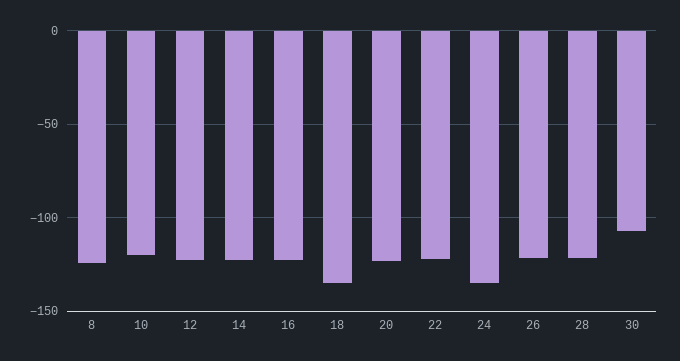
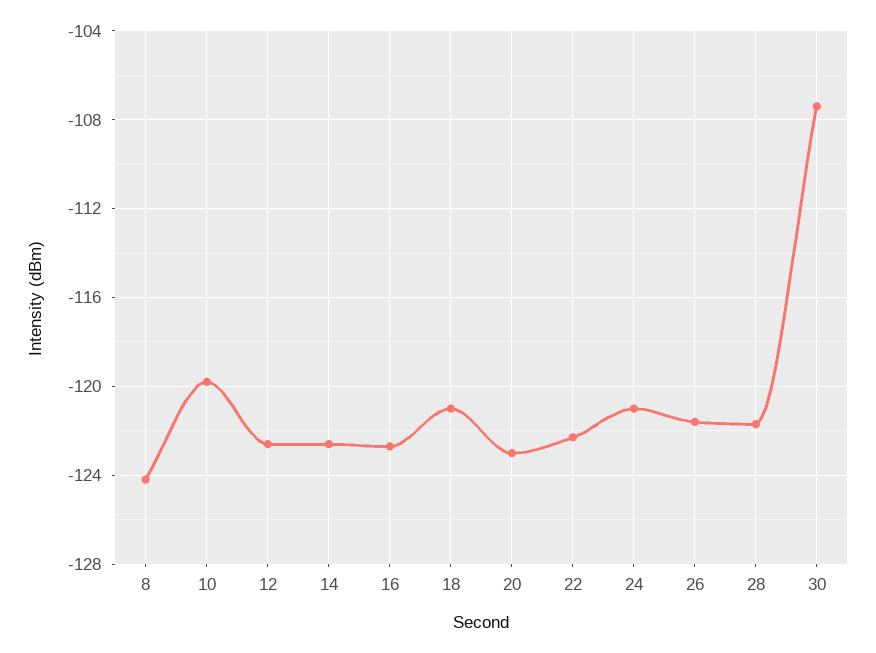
18: -135 -> -121
24: -135 -> -121

